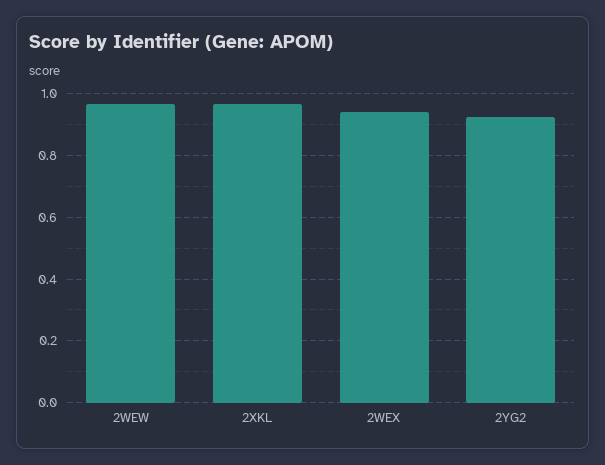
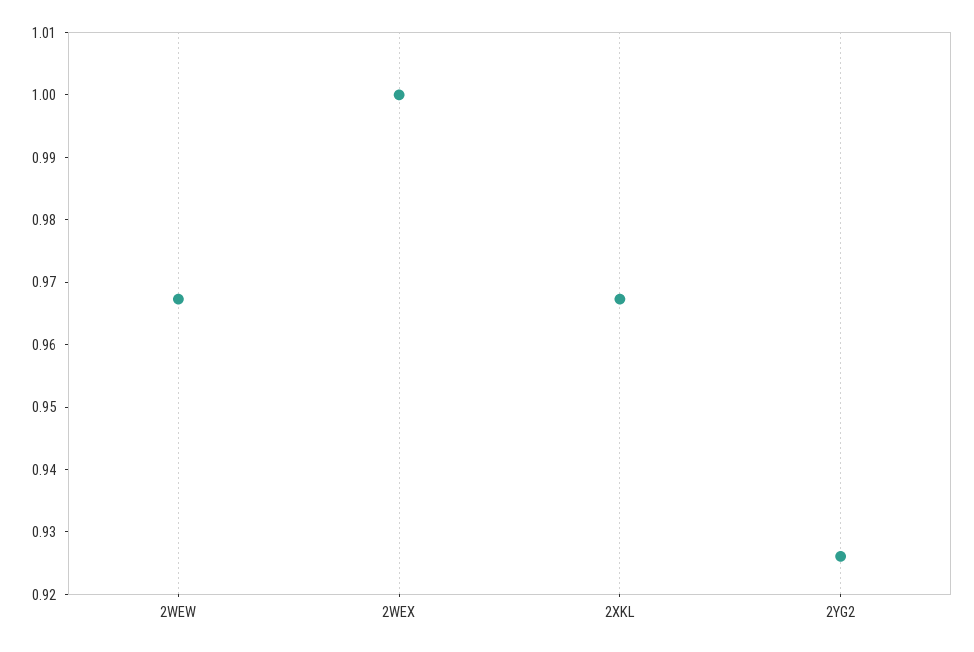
2WEX: 0.94 -> 1

